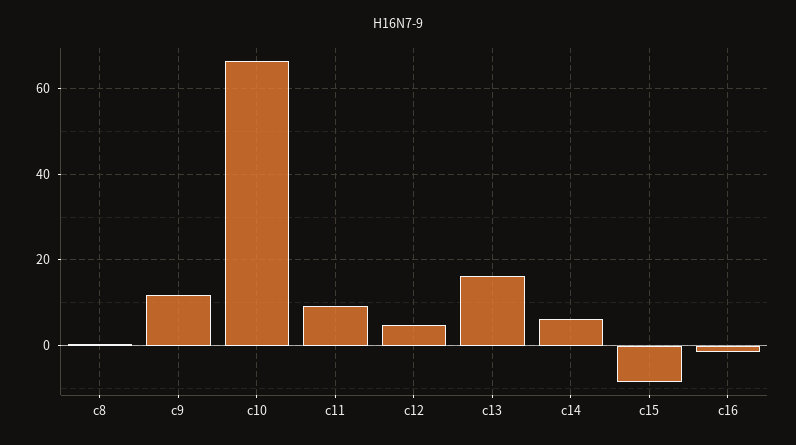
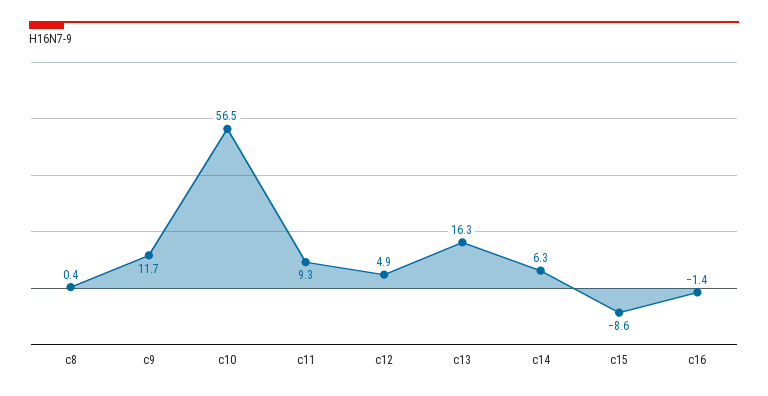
c10: 66 -> 56.5

